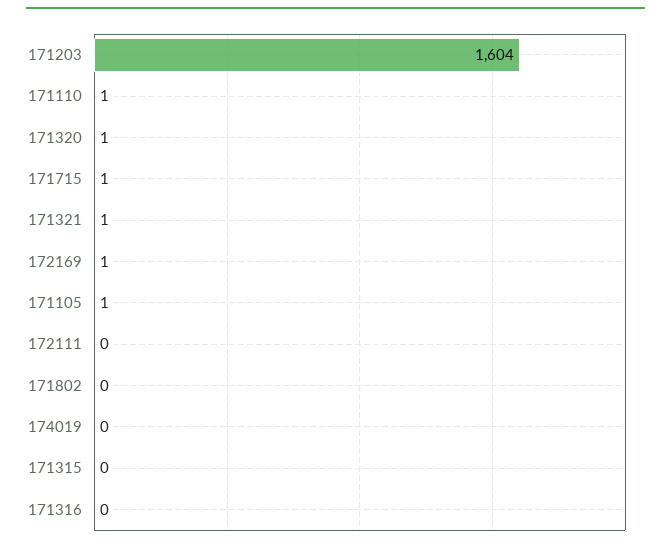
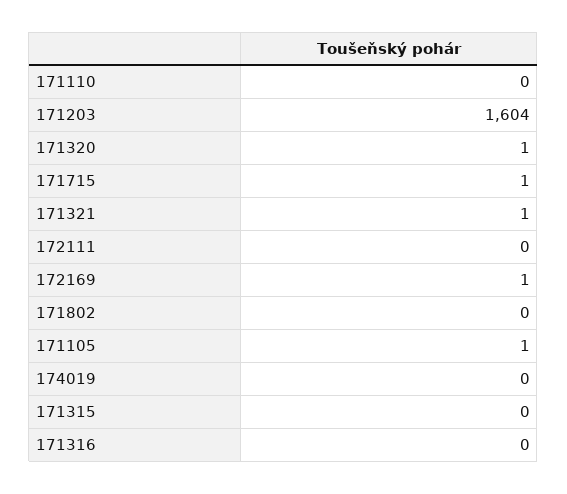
171110: 1 -> 0

